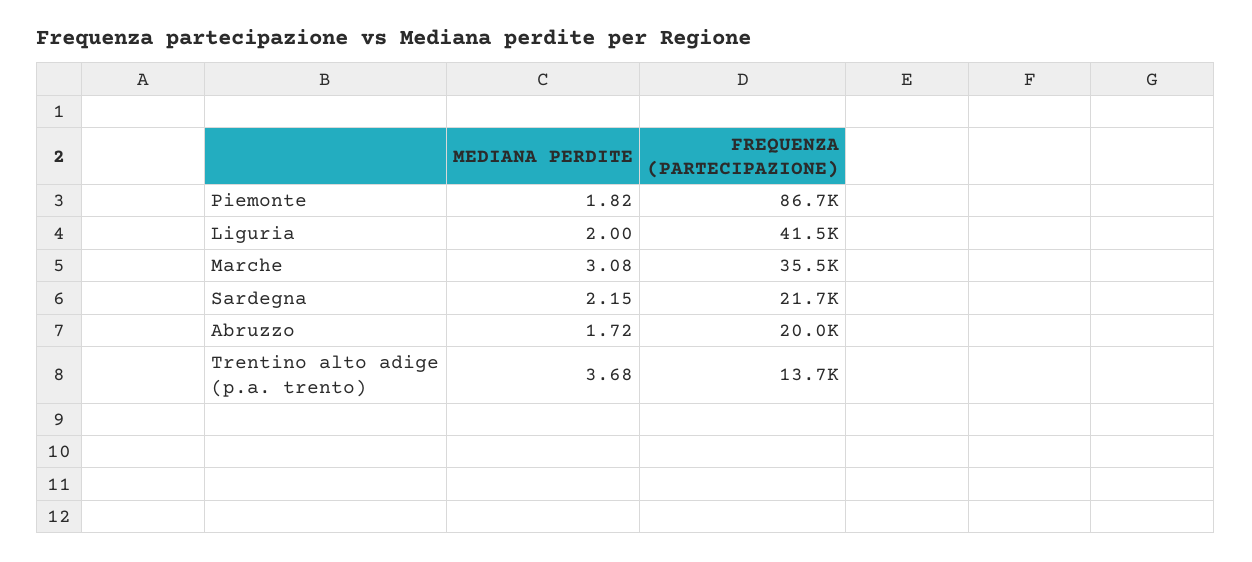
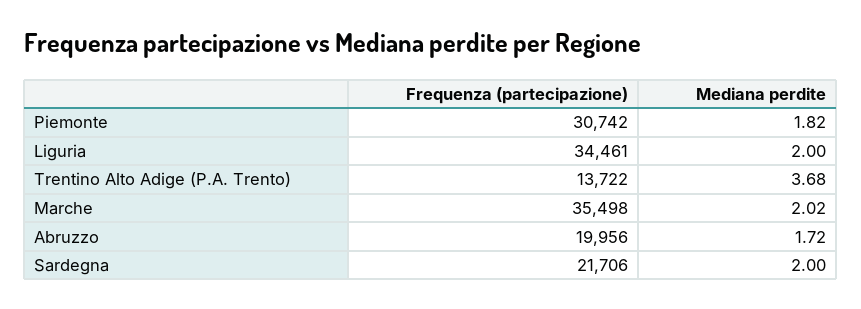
FREQUENZA (PARTECIPAZIONE), Piemonte: 86700 -> 30742
FREQUENZA (PARTECIPAZIONE), Liguria: 41500 -> 34461
MEDIANA PERDITE, Marche: 3.08 -> 2.02
MEDIANA PERDITE, Sardegna: 2.15 -> 2

